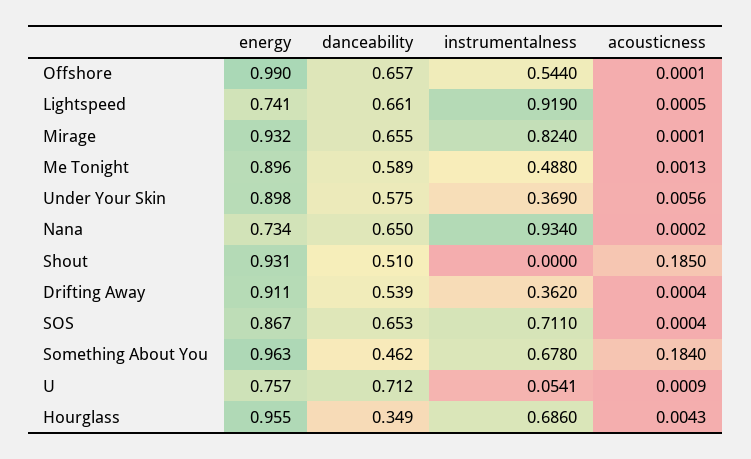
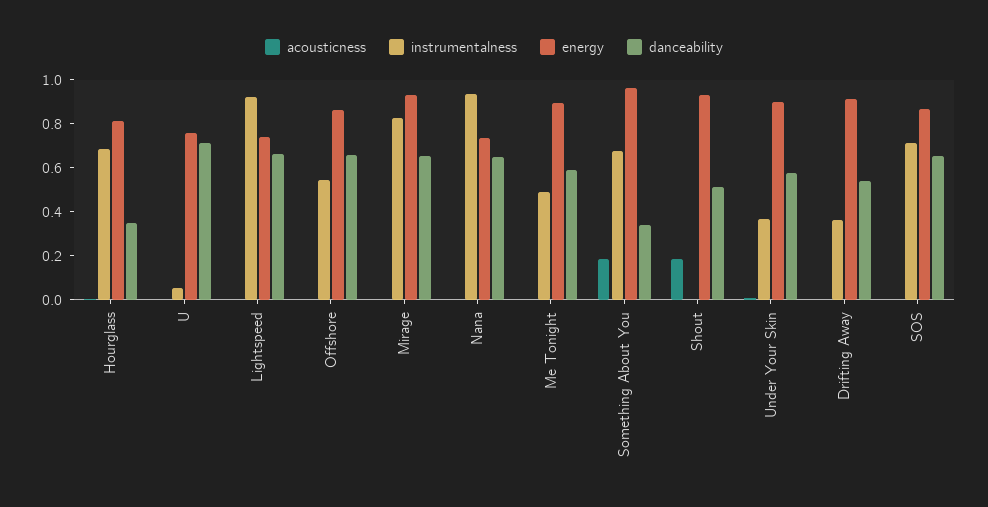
energy, Offshore: 0.99 -> 0.85
danceability, Something About You: 0.462 -> 0.35
energy, Hourglass: 0.955 -> 0.8

